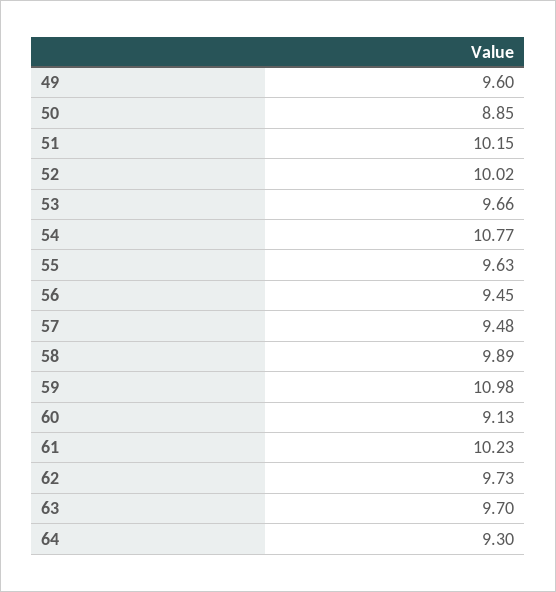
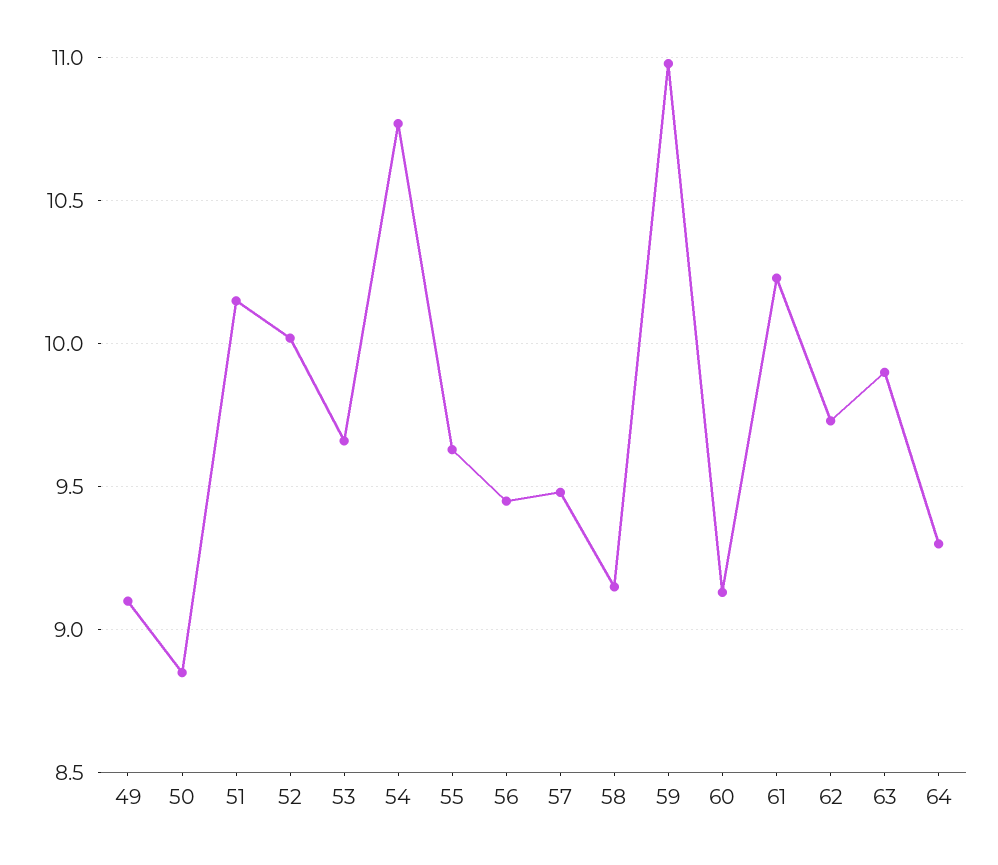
49: 9.6 -> 9.1
58: 9.89 -> 9.15
63: 9.7 -> 9.9

